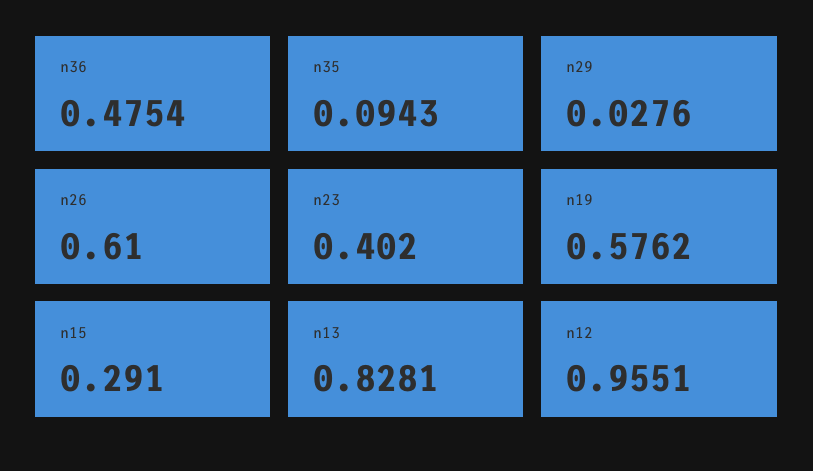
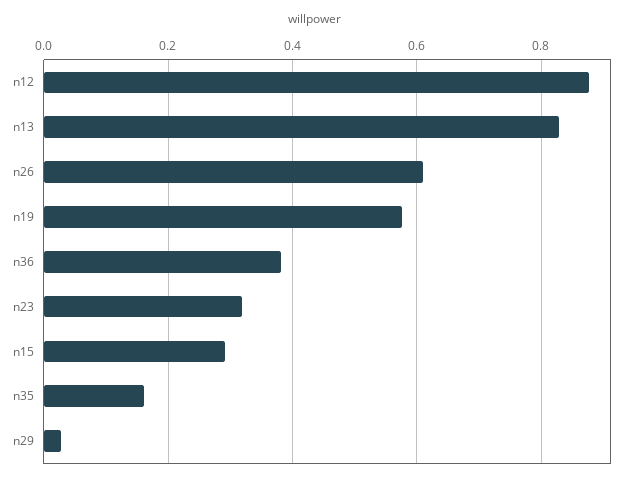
n36: 0.4754 -> 0.38
n35: 0.0943 -> 0.16
n23: 0.402 -> 0.32
n12: 0.9551 -> 0.88

